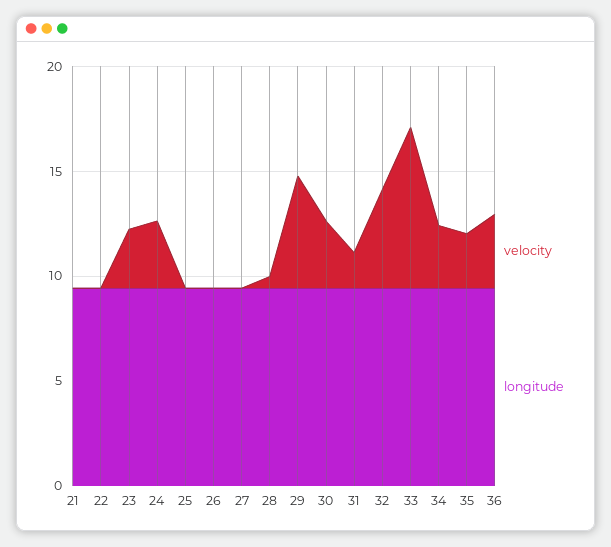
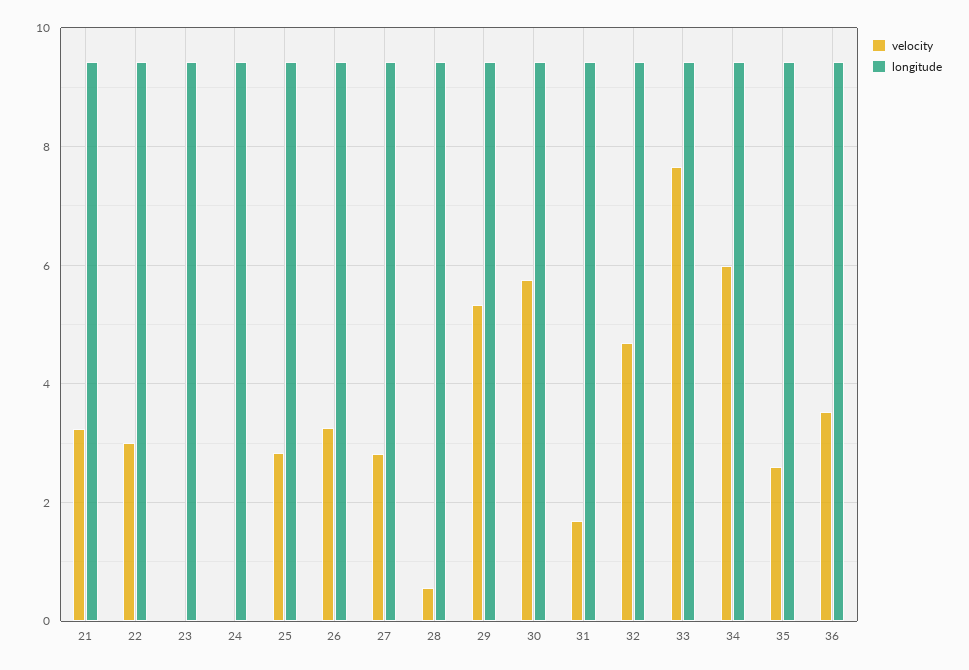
velocity, 21: 0 -> 3.2
velocity, 22: 0 -> 3
velocity, 23: 3 -> 0
velocity, 24: 3 -> 0
velocity, 25: 0 -> 2.8
velocity, 26: 0 -> 3.2
velocity, 27: 0 -> 2.8
velocity, 30: 3 -> 5.8
velocity, 34: 3 -> 6

